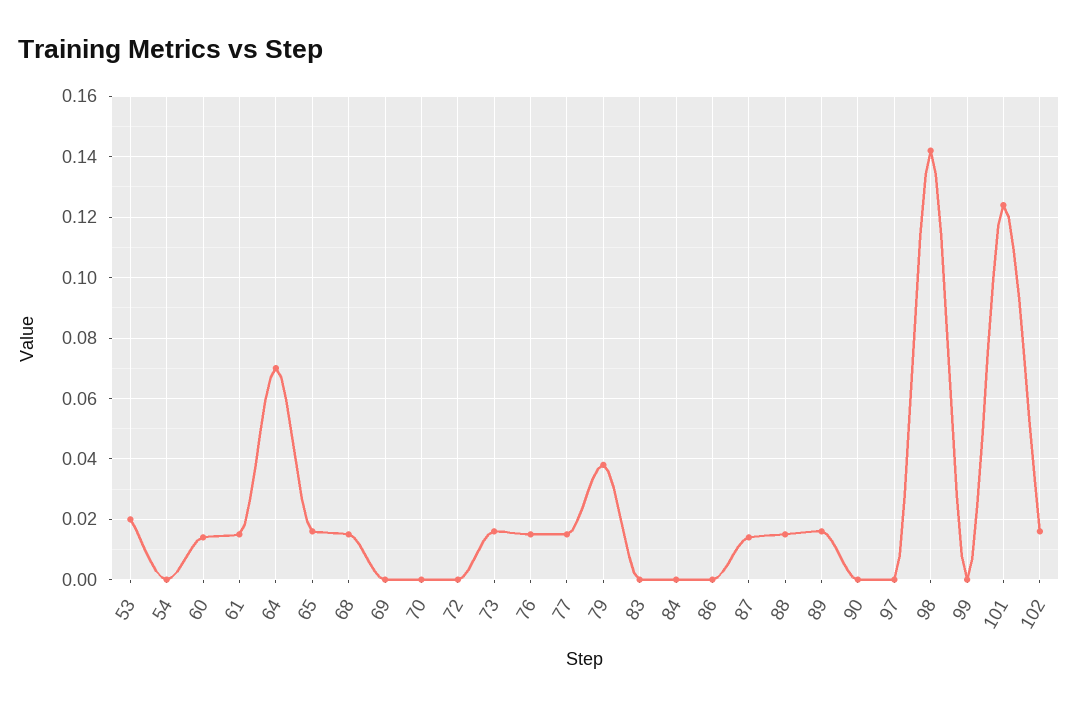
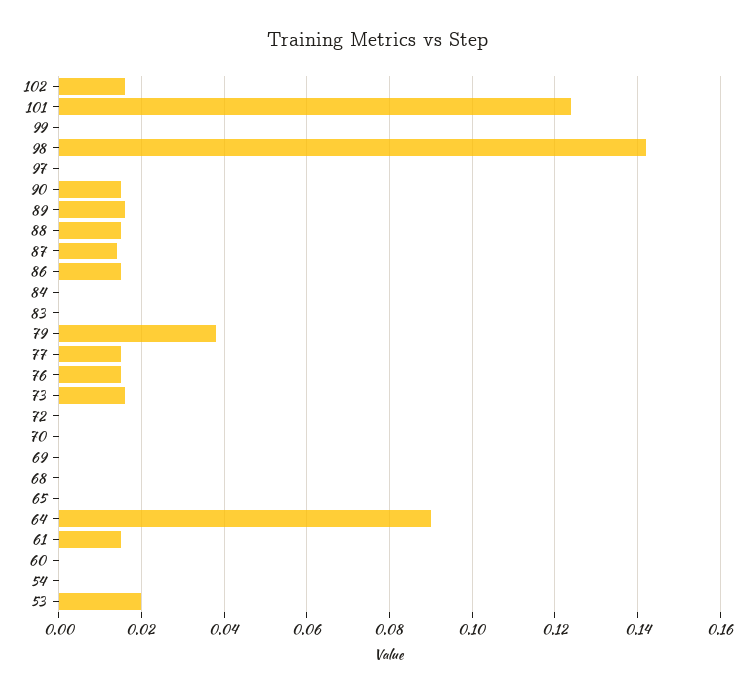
60: 0.015 -> 0
64: 0.07 -> 0.09
65: 0.015 -> 0
68: 0.015 -> 0
86: 0 -> 0.015
90: 0 -> 0.015

